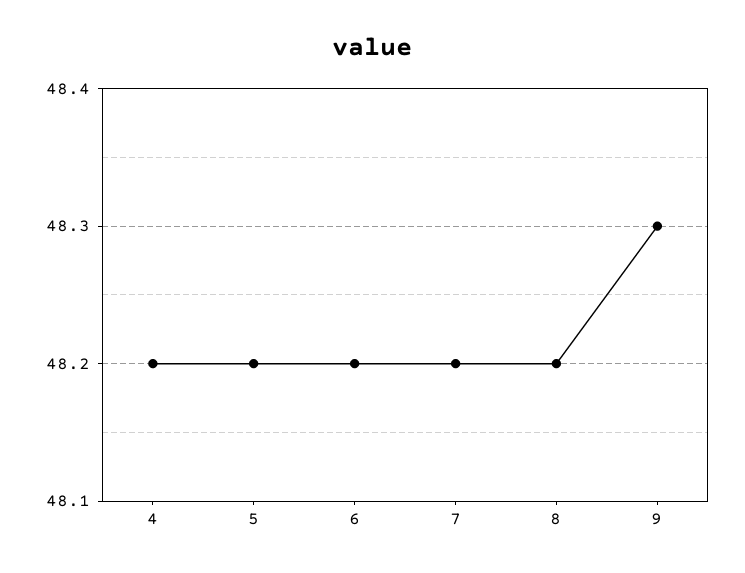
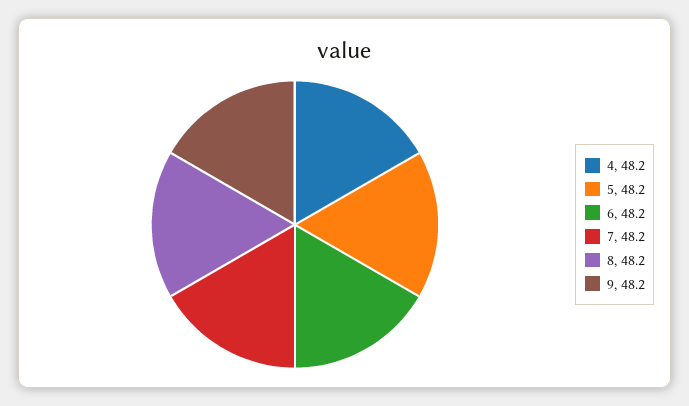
9: 48.3 -> 48.2

